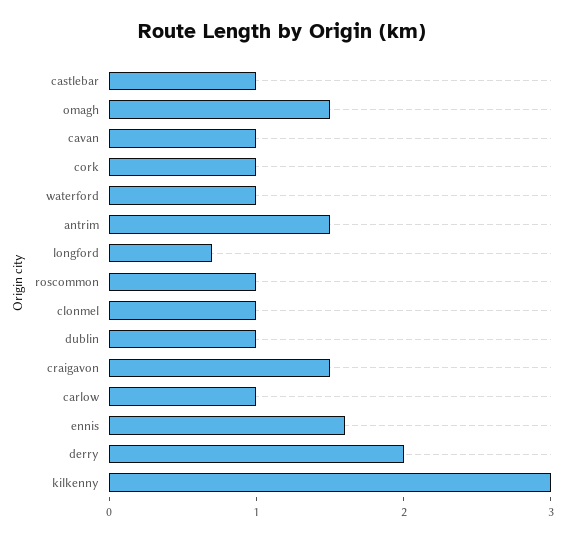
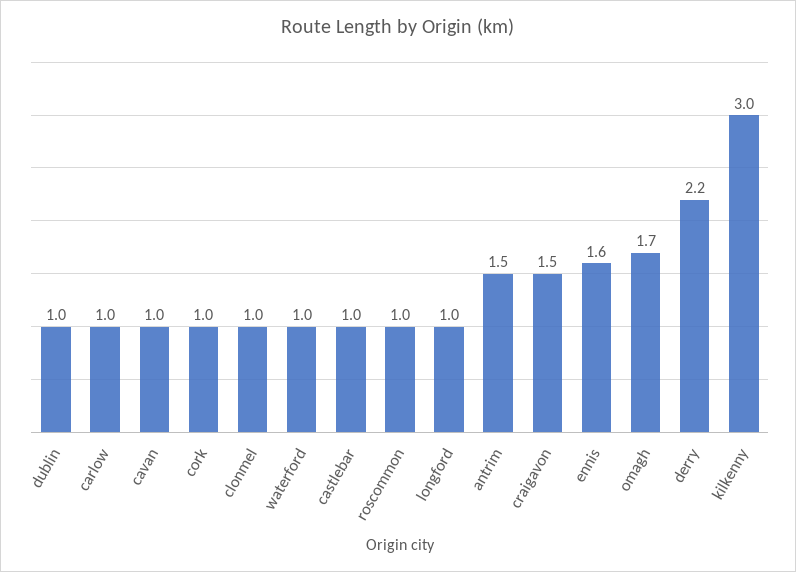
omagh: 1.5 -> 1.7
longford: 0.7 -> 1
derry: 2 -> 2.2

